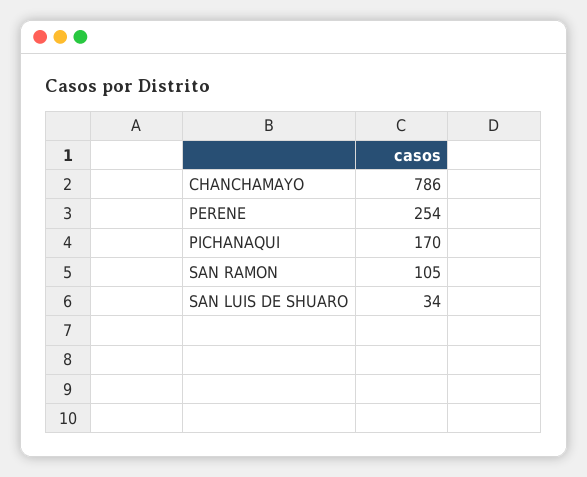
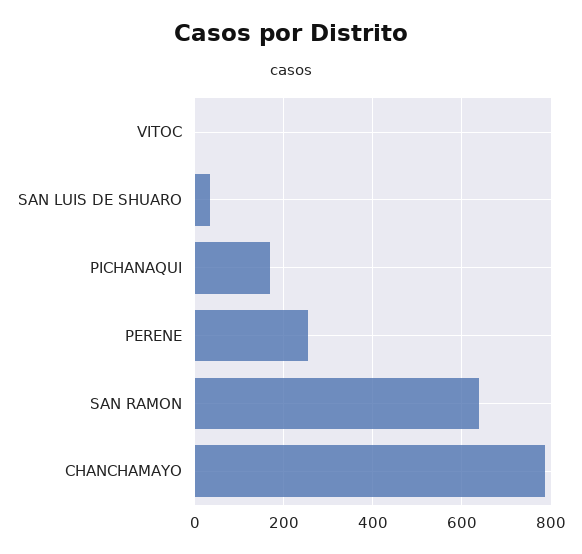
SAN RAMON: 105 -> 640
VITOC: none -> 0

